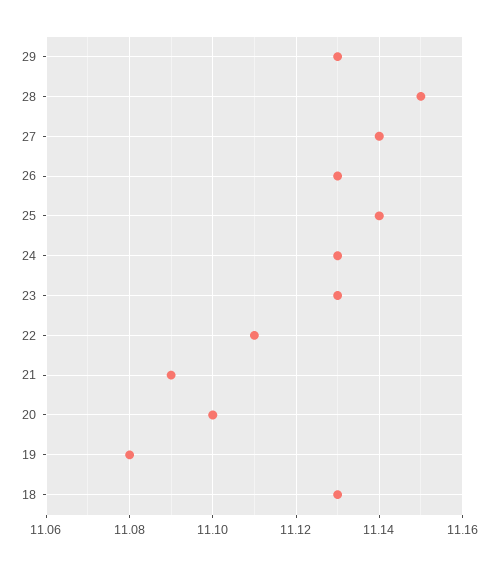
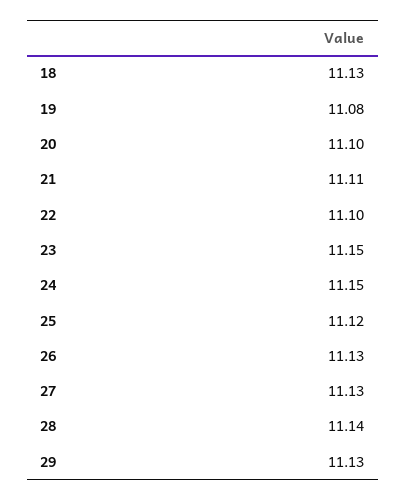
28: 11.15 -> 11.14
27: 11.14 -> 11.13
25: 11.14 -> 11.12
24: 11.13 -> 11.15
23: 11.13 -> 11.15
22: 11.11 -> 11.1
21: 11.09 -> 11.11

